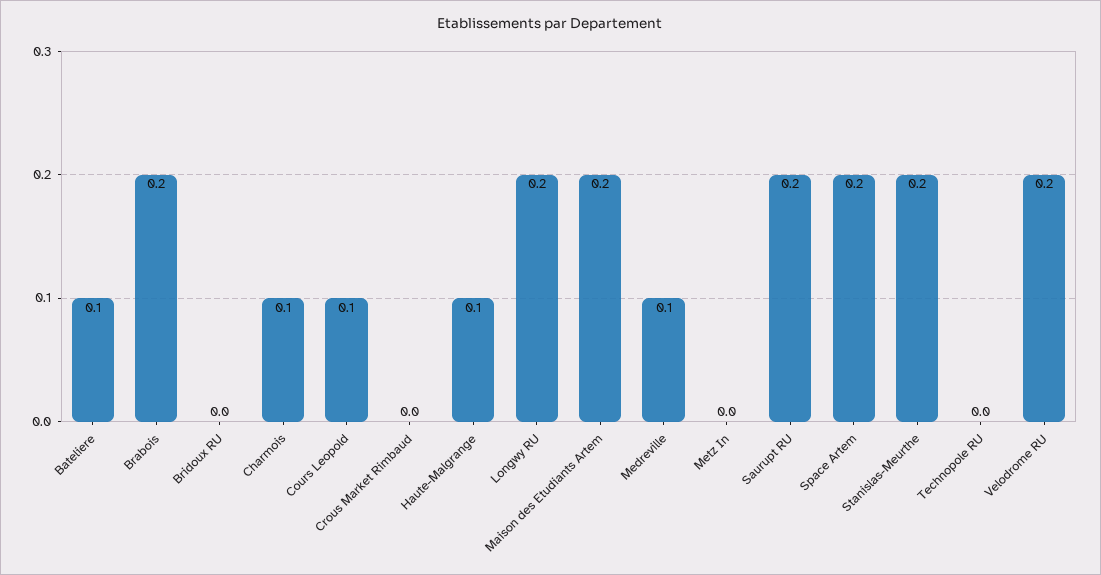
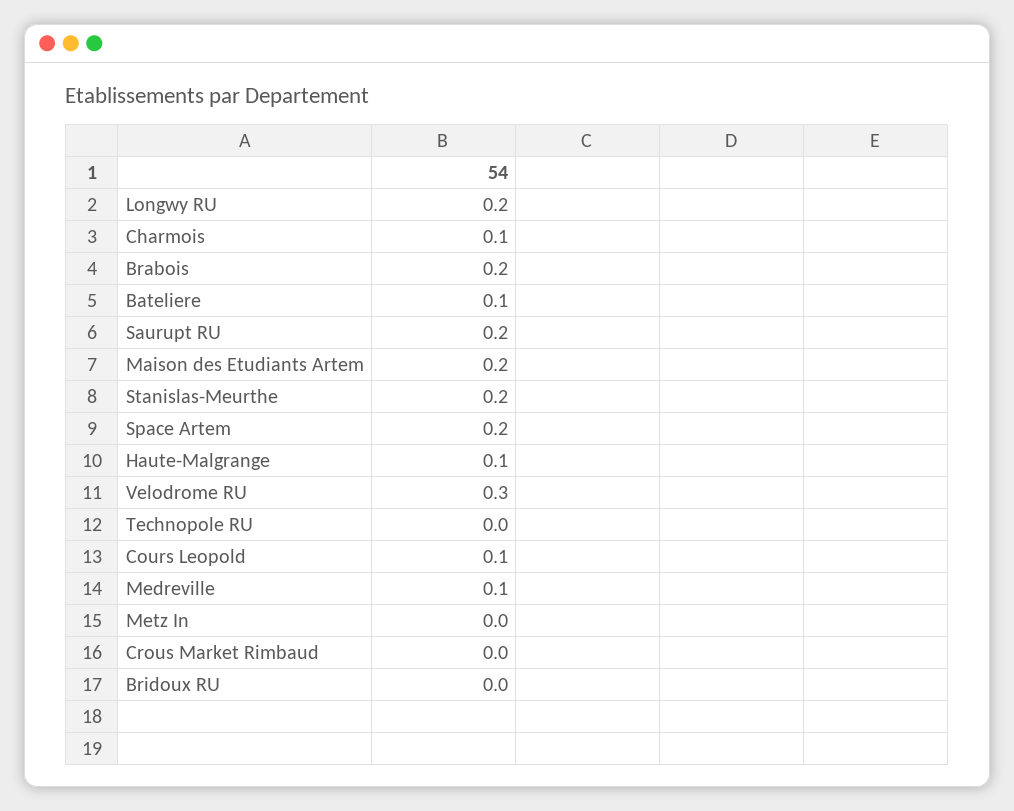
Velodrome RU: 0.2 -> 0.3

